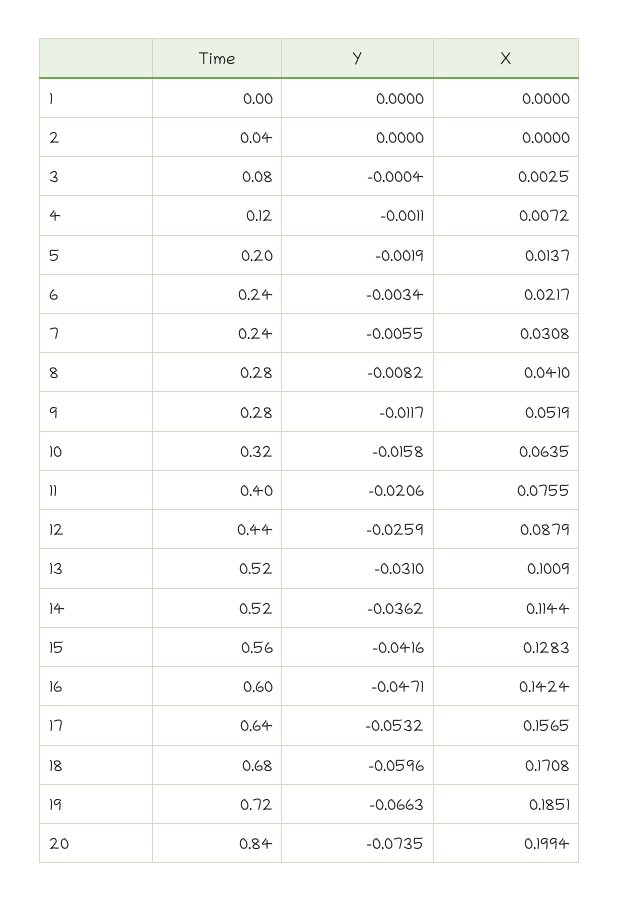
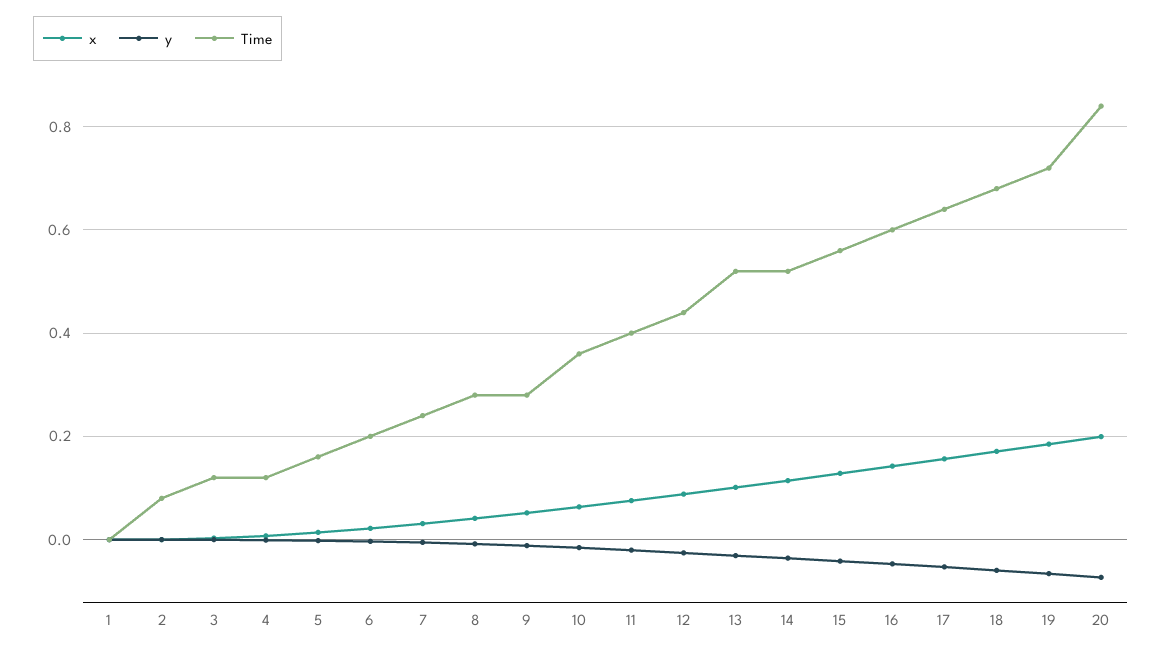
Time, 2: 0.04 -> 0.08
Time, 3: 0.08 -> 0.12
Time, 5: 0.2 -> 0.16
Time, 6: 0.24 -> 0.2
Time, 10: 0.32 -> 0.36

